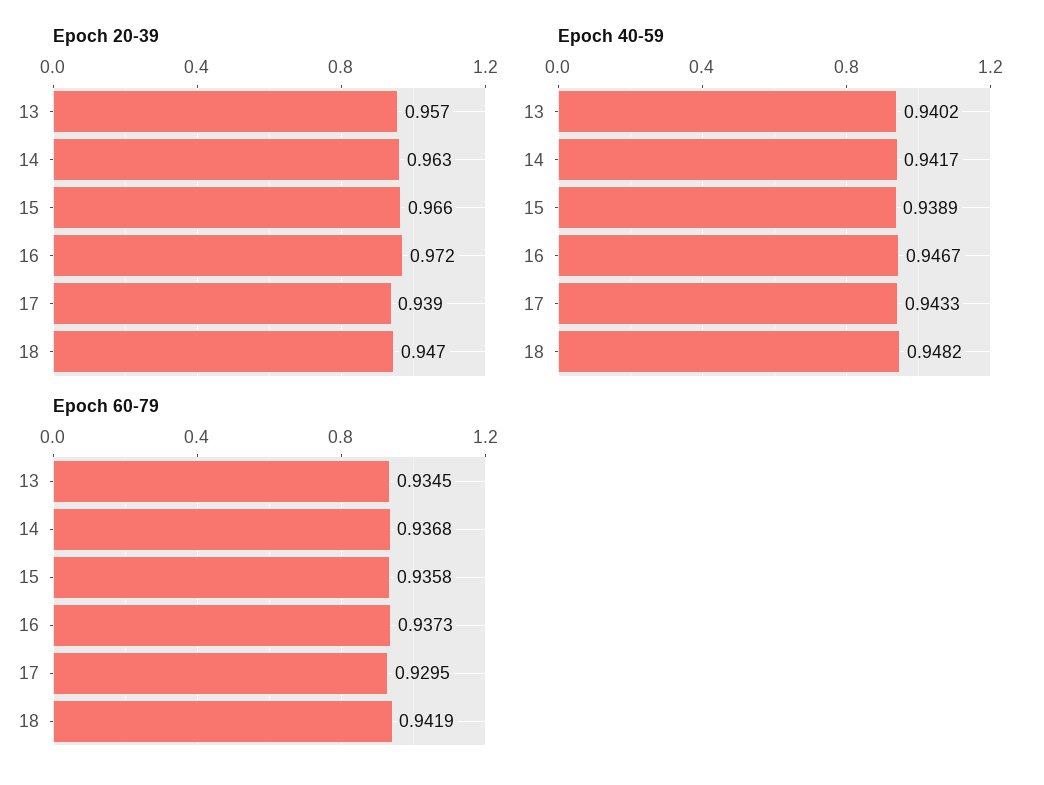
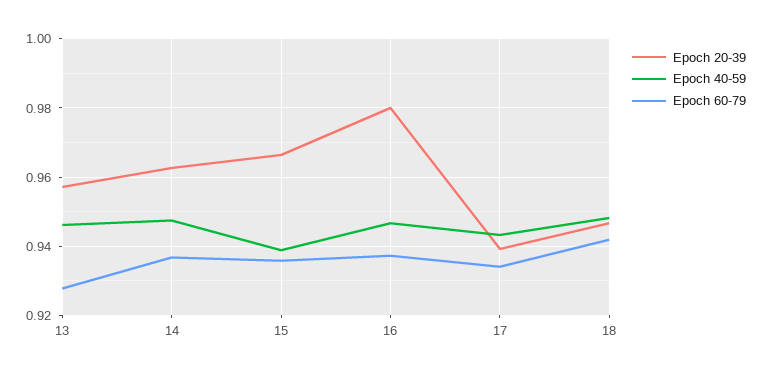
Epoch 20-39, 16: 0.972 -> 0.98
Epoch 40-59, 13: 0.9402 -> 0.946
Epoch 40-59, 14: 0.9417 -> 0.948
Epoch 60-79, 13: 0.9345 -> 0.928
Epoch 60-79, 17: 0.9295 -> 0.934

